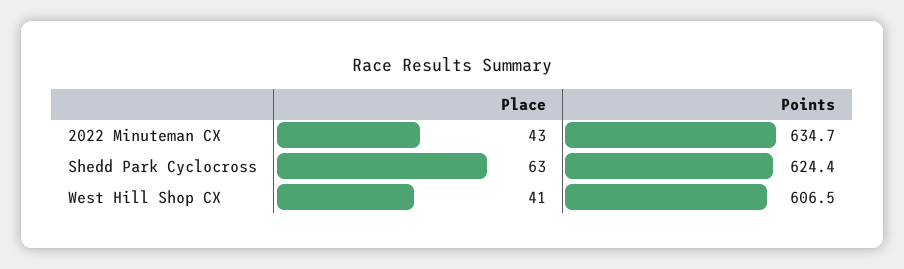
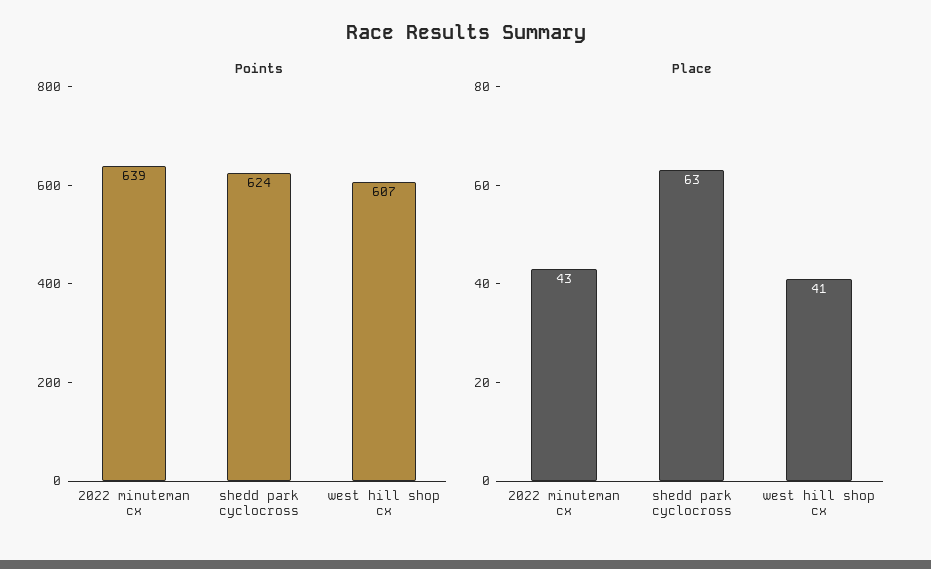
Points, 2022 Minuteman CX: 634.7 -> 639

